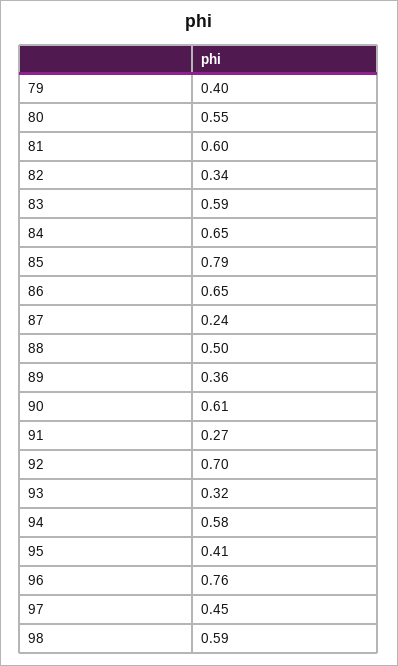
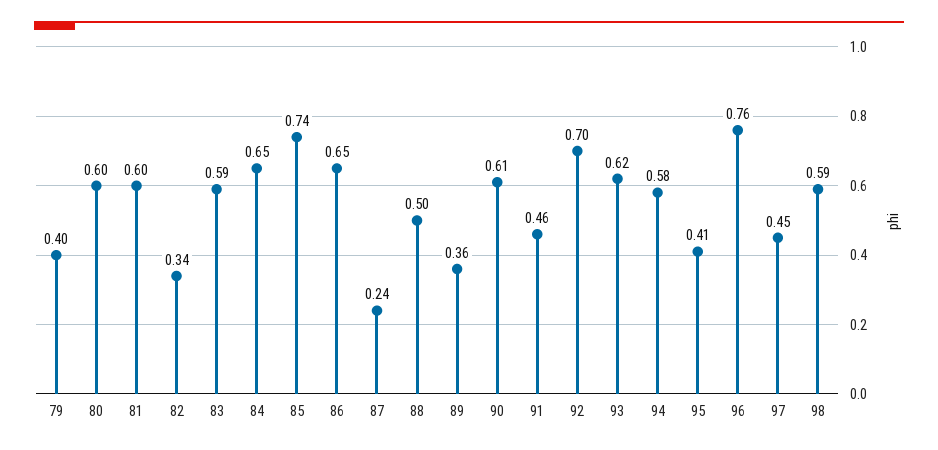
80: 0.55 -> 0.6
85: 0.79 -> 0.74
91: 0.27 -> 0.46
93: 0.32 -> 0.62

